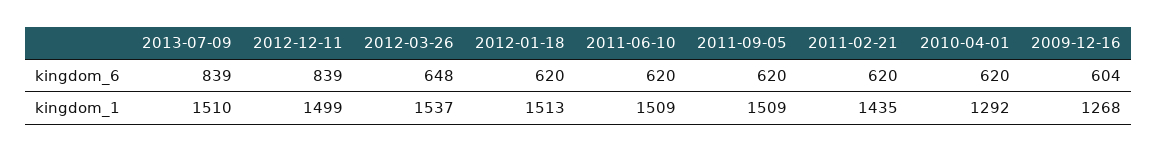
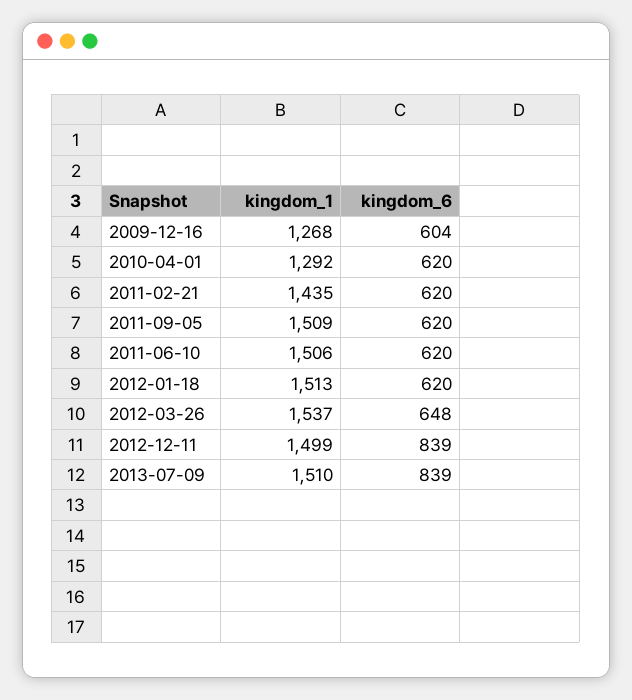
2011-06-10, kingdom_1: 1509 -> 1506

